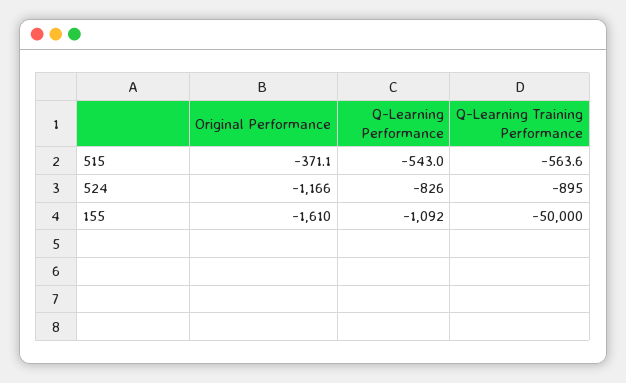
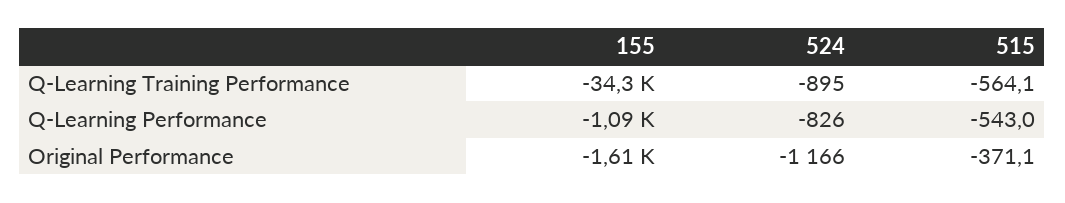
Q-Learning Training Performance, 515: -563.6 -> -564.1
Q-Learning Training Performance, 155: -50000 -> -34300

